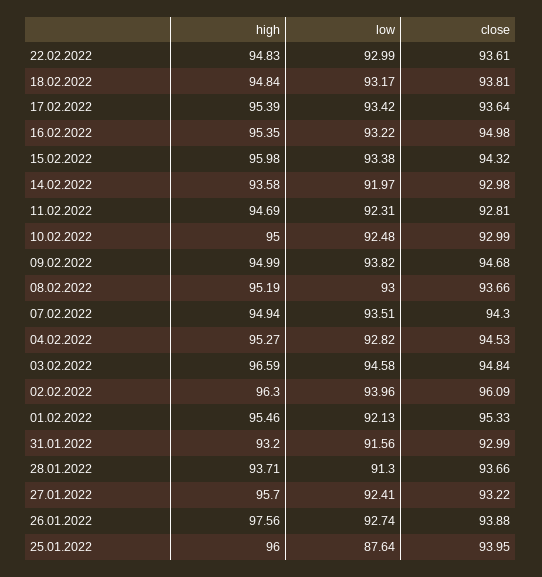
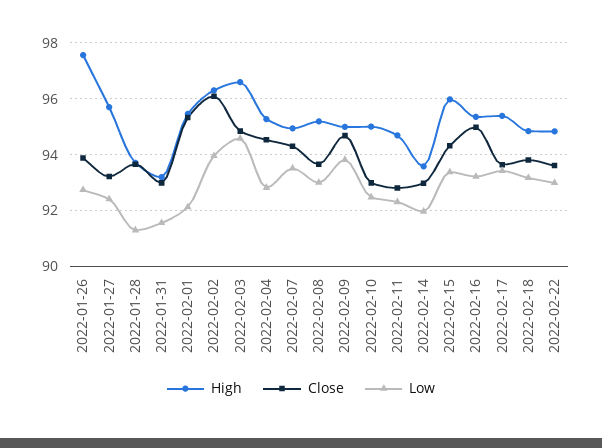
high, 25.01.2022: 96 -> none
low, 25.01.2022: 87.64 -> none
close, 25.01.2022: 93.95 -> none

